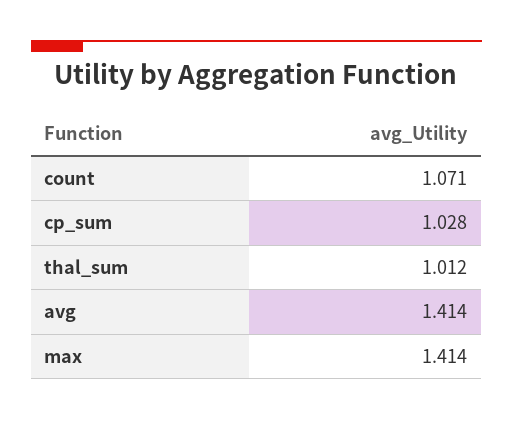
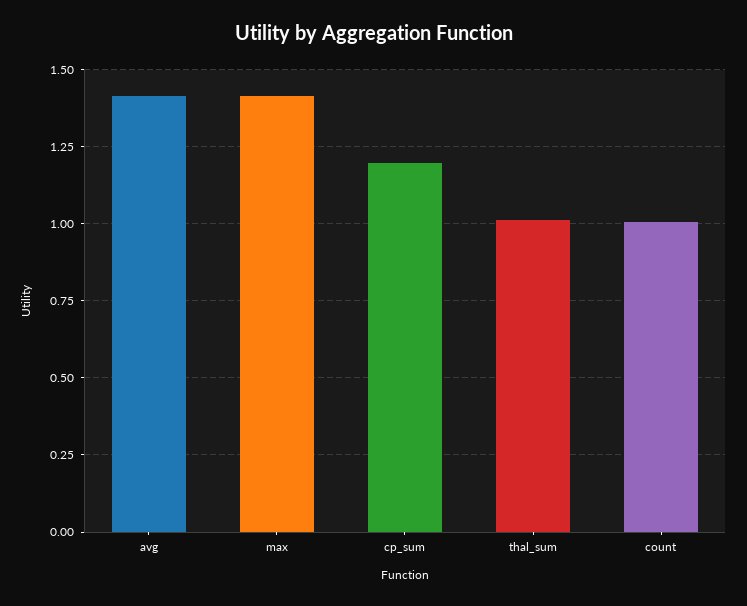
count: 1.071 -> 1
cp_sum: 1.028 -> 1.2

